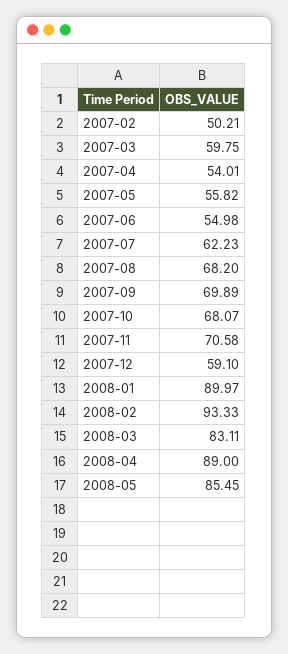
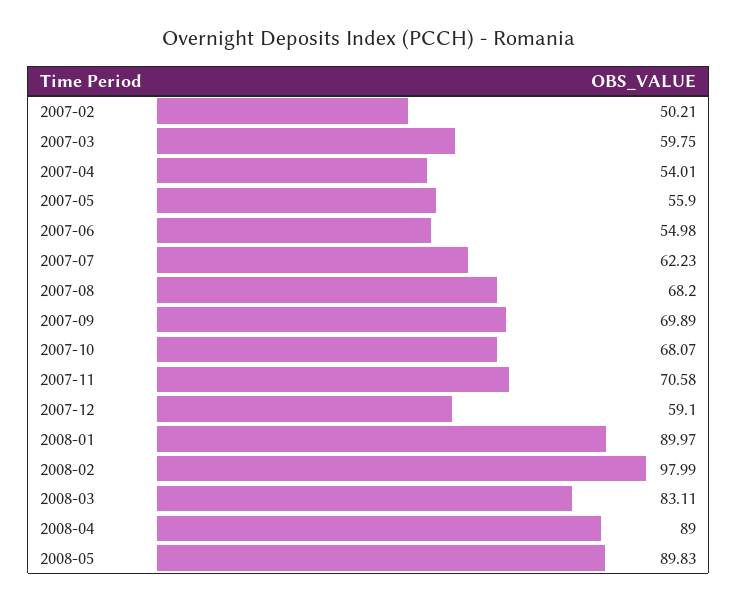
2007-05: 55.82 -> 55.9
2008-02: 93.33 -> 97.99
2008-05: 85.45 -> 89.83

